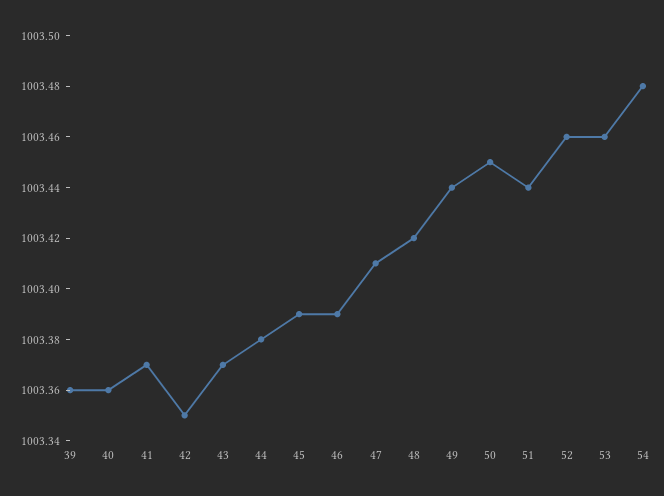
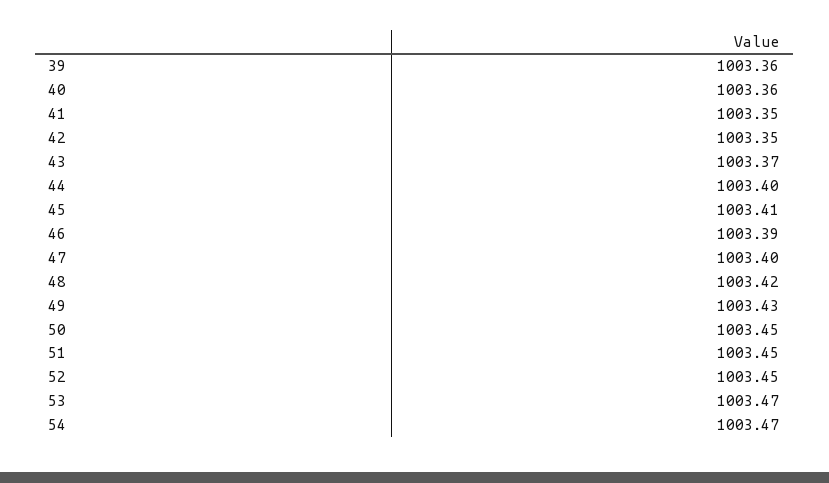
41: 1003.37 -> 1003.35
44: 1003.38 -> 1003.4
45: 1003.39 -> 1003.41
47: 1003.41 -> 1003.4
49: 1003.44 -> 1003.43
51: 1003.44 -> 1003.45
52: 1003.46 -> 1003.45
53: 1003.46 -> 1003.47
54: 1003.48 -> 1003.47

